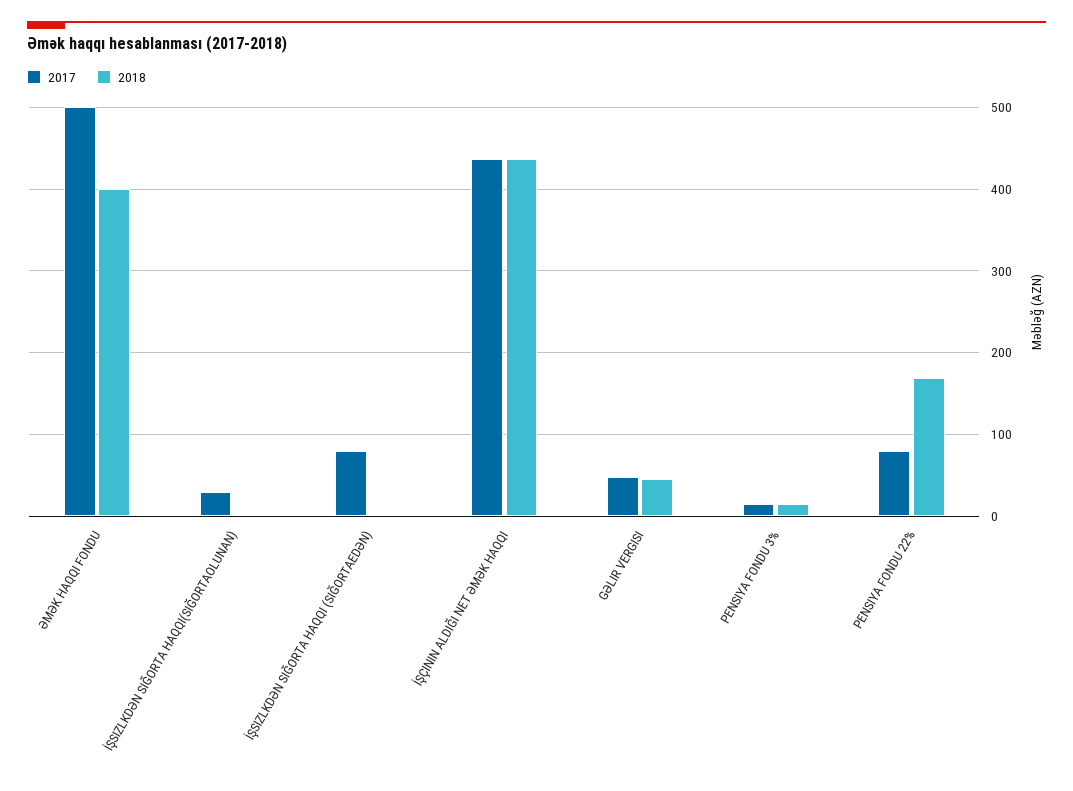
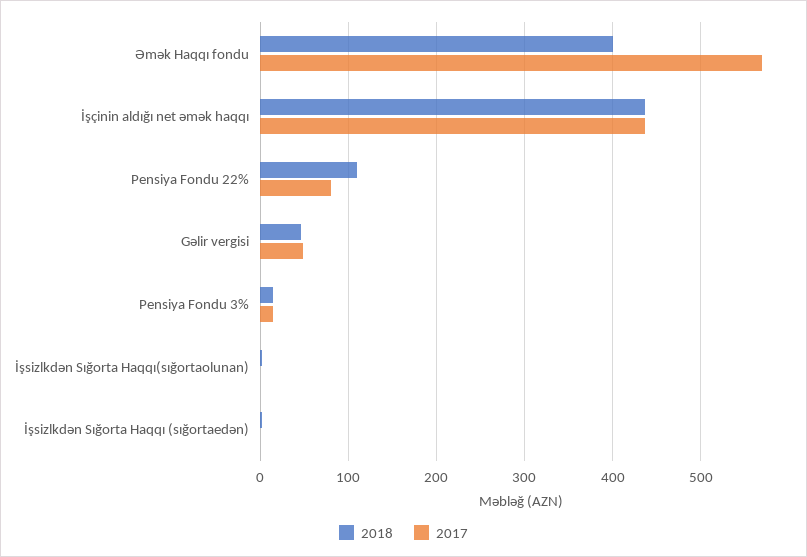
2017, ƏMƏK HAQQI FONDU: 500 -> 570
2017, İŞSIZLKDƏN SIĞORTA HAQQI(SIĞORTAOLUNAN): 30 -> 0
2017, İŞSIZLKDƏN SIĞORTA HAQQI (SIĞORTAEDƏN): 80 -> 0
2018, PENSIYA FONDU 22%: 170 -> 110

